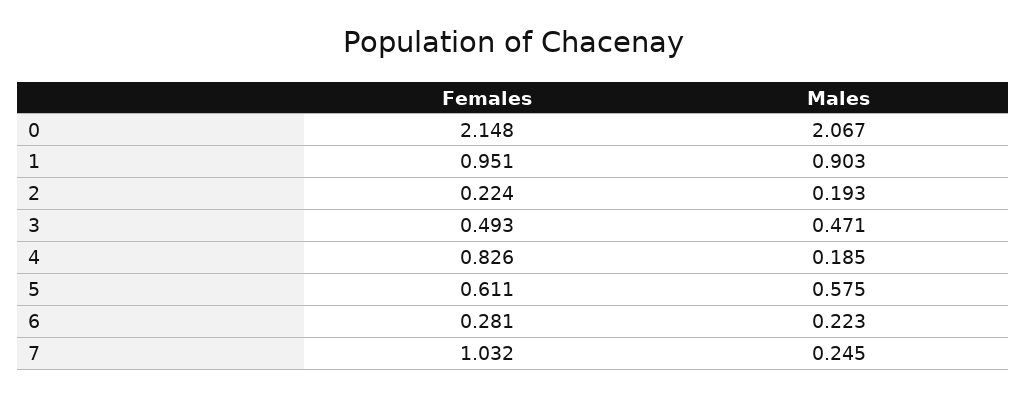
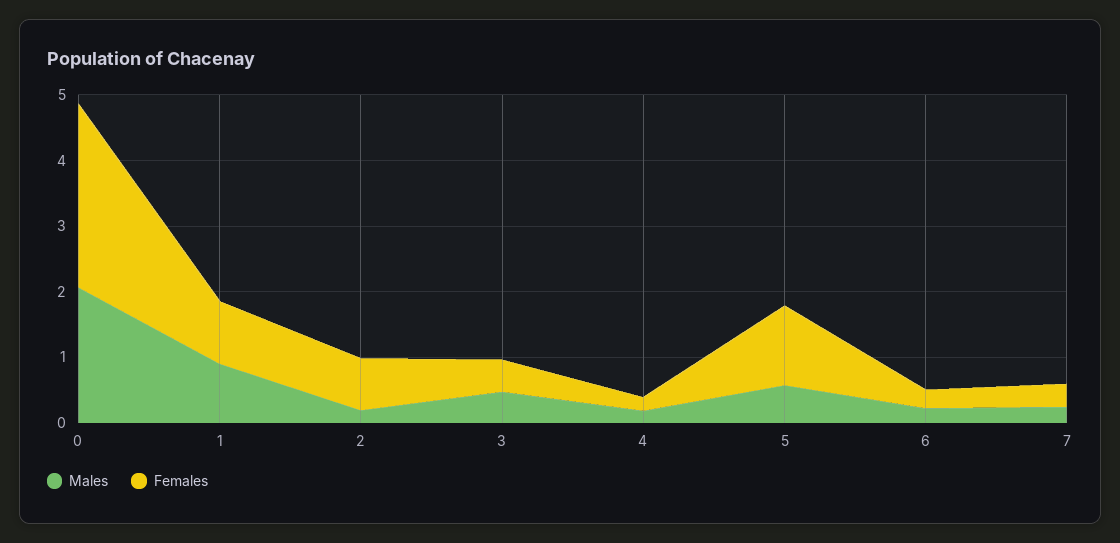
Females, 0: 2.148 -> 2.8
Females, 2: 0.224 -> 0.8
Females, 4: 0.826 -> 0.2
Females, 5: 0.611 -> 1.2
Females, 7: 1.032 -> 0.4

